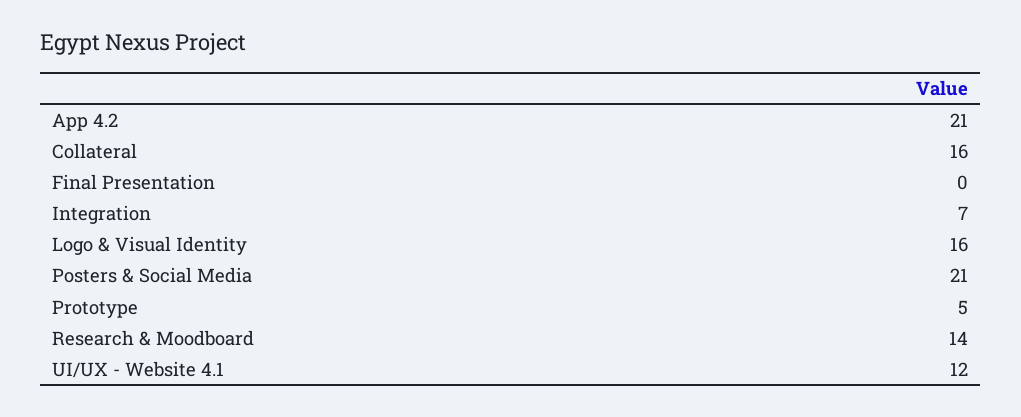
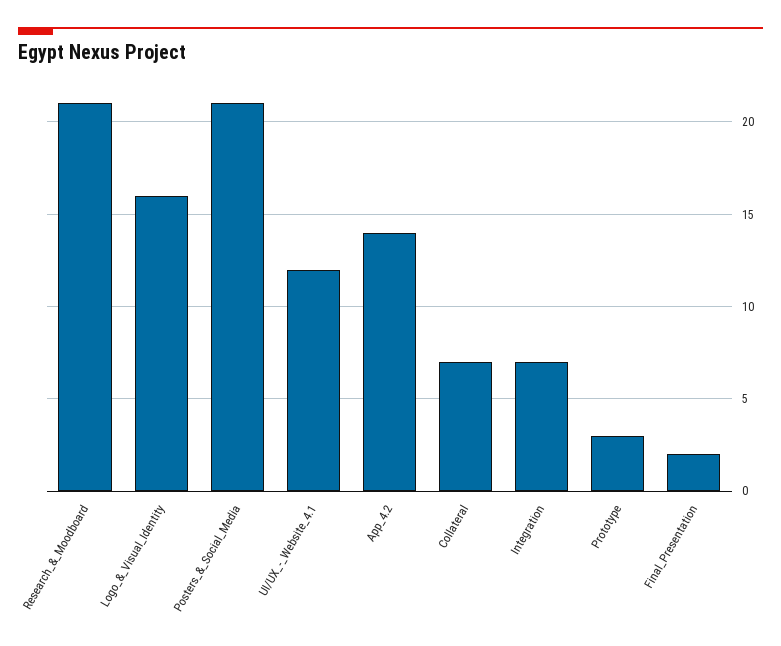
App 4.2: 21 -> 14
Collateral: 16 -> 7
Final Presentation: 0 -> 2
Prototype: 5 -> 3
Research & Moodboard: 14 -> 21

